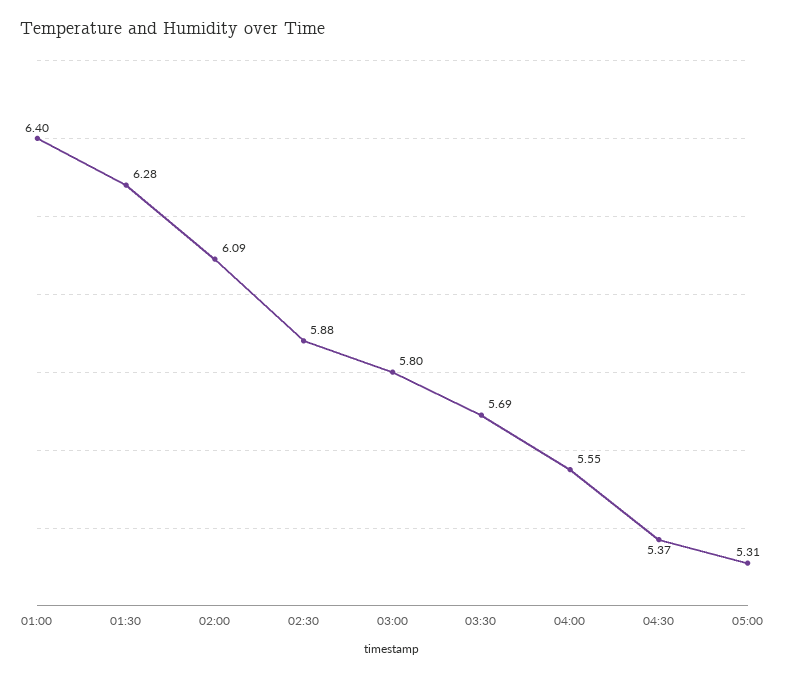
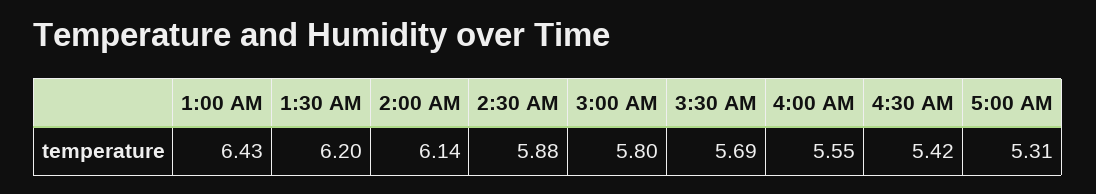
01:00: 6.4 -> 6.43
01:30: 6.28 -> 6.2
02:00: 6.09 -> 6.14
04:30: 5.37 -> 5.42

